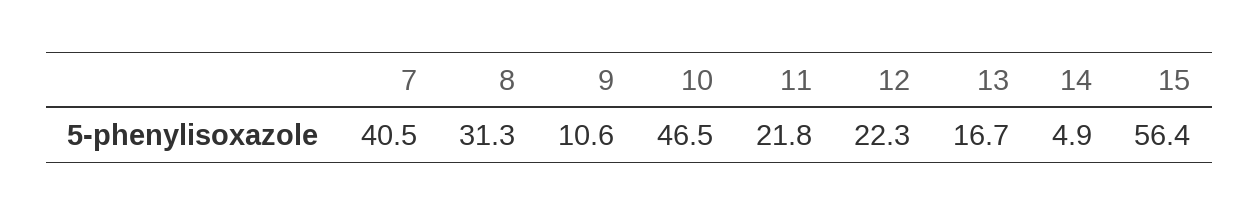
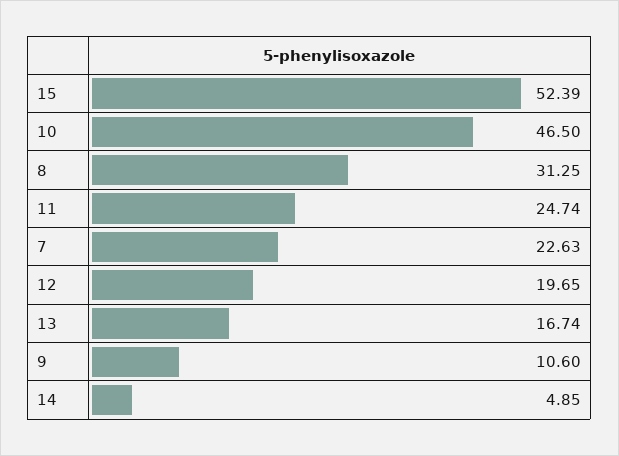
7: 40.5 -> 22.63
11: 21.8 -> 24.74
12: 22.3 -> 19.65
15: 56.4 -> 52.39

